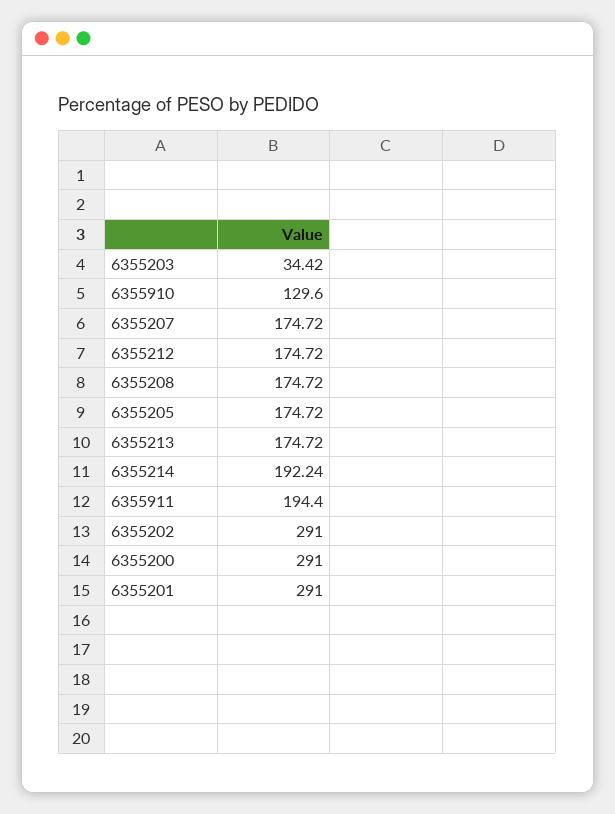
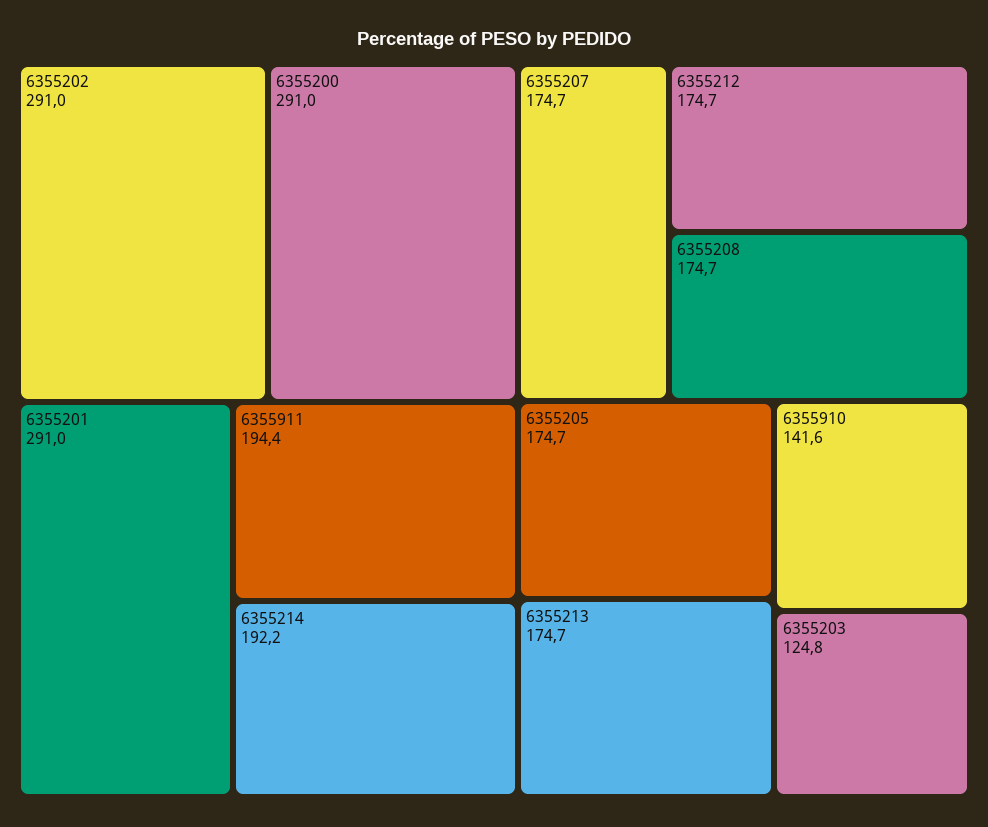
6355203: 34.42 -> 124.8
6355910: 129.6 -> 141.6

